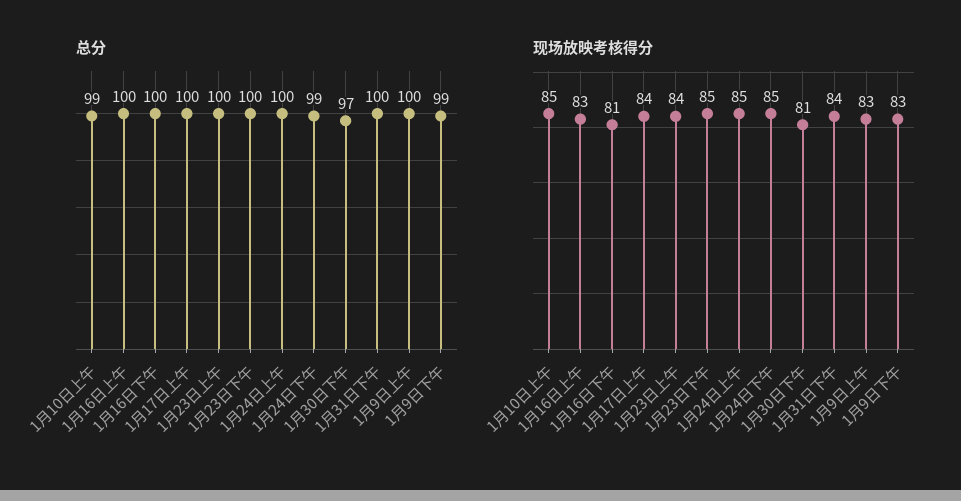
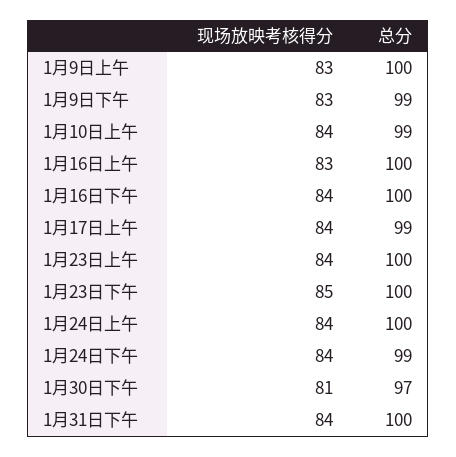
总分, 1月17日上午: 100 -> 99
现场放映考核得分, 1月10日上午: 85 -> 84
现场放映考核得分, 1月16日下午: 81 -> 84
现场放映考核得分, 1月24日上午: 85 -> 84
现场放映考核得分, 1月24日下午: 85 -> 84

